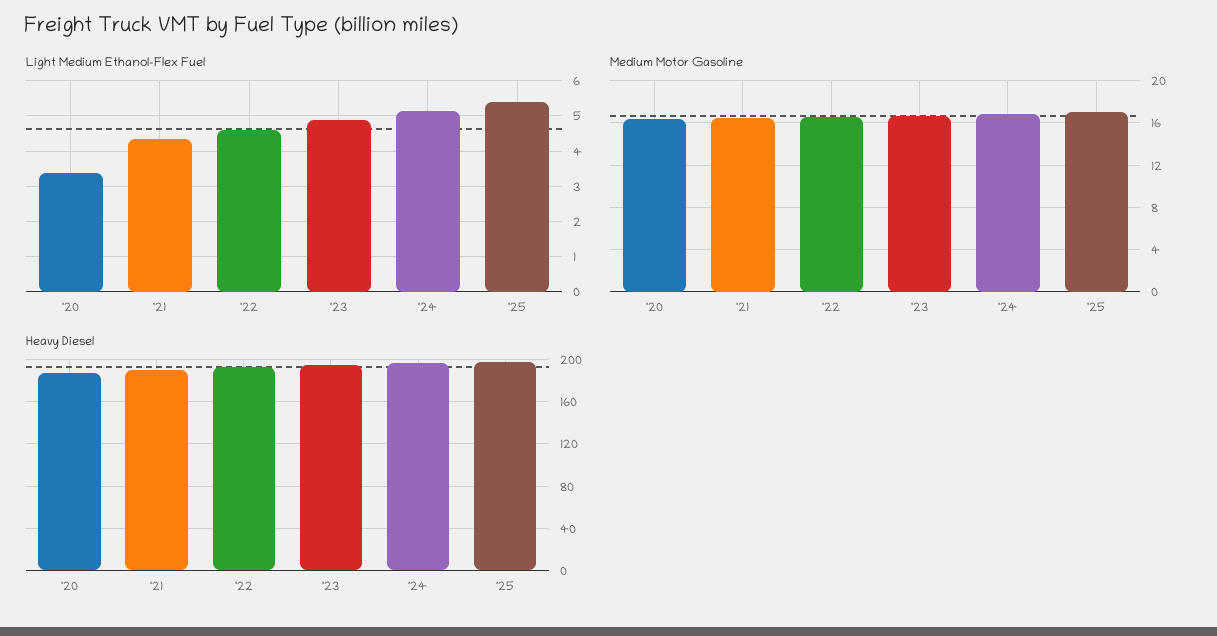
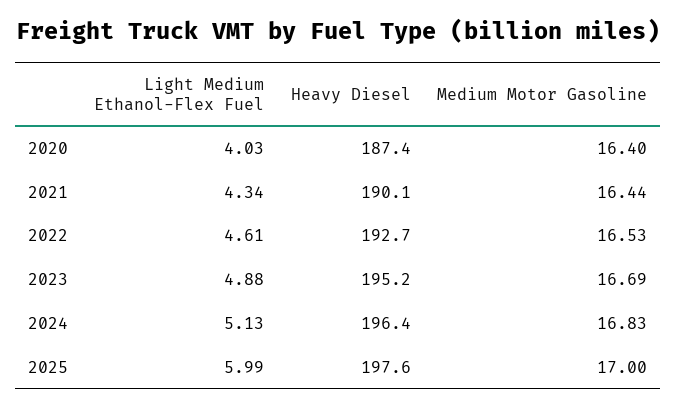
Light Medium Ethanol-Flex Fuel, '20: 3.4 -> 4.03
Light Medium Ethanol-Flex Fuel, '25: 5.4 -> 5.99

